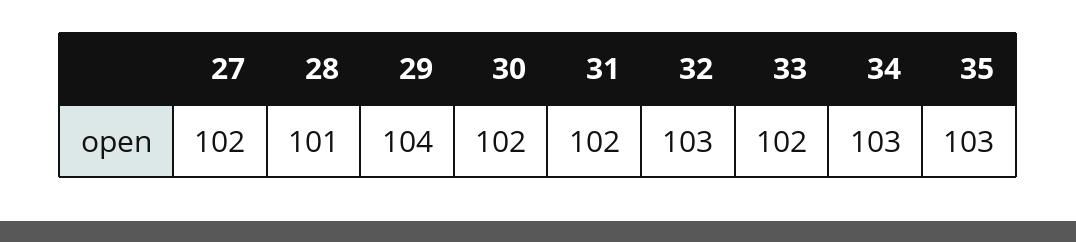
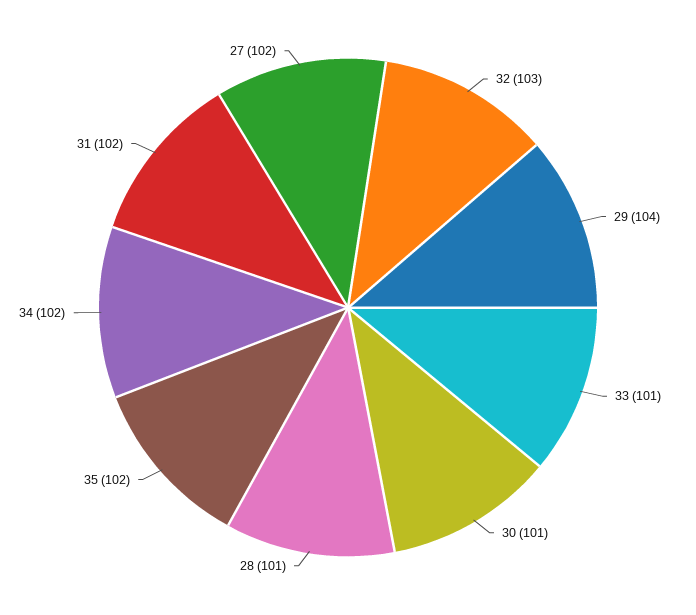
30: 102 -> 101
33: 102 -> 101
34: 103 -> 102
35: 103 -> 102

